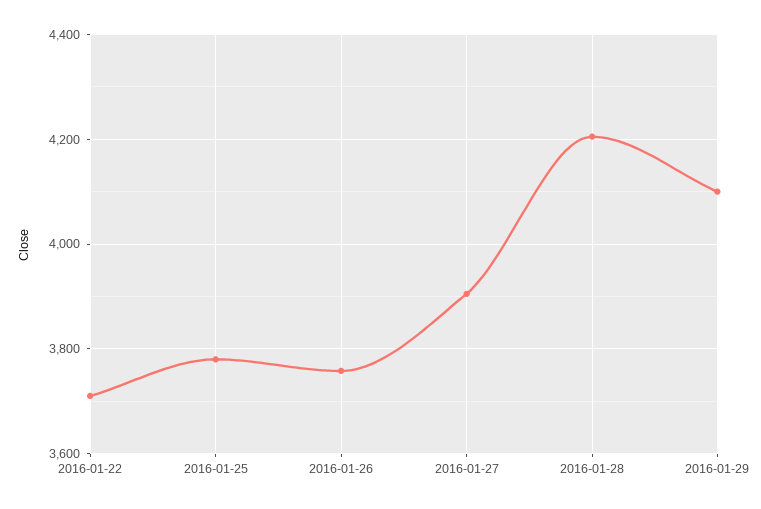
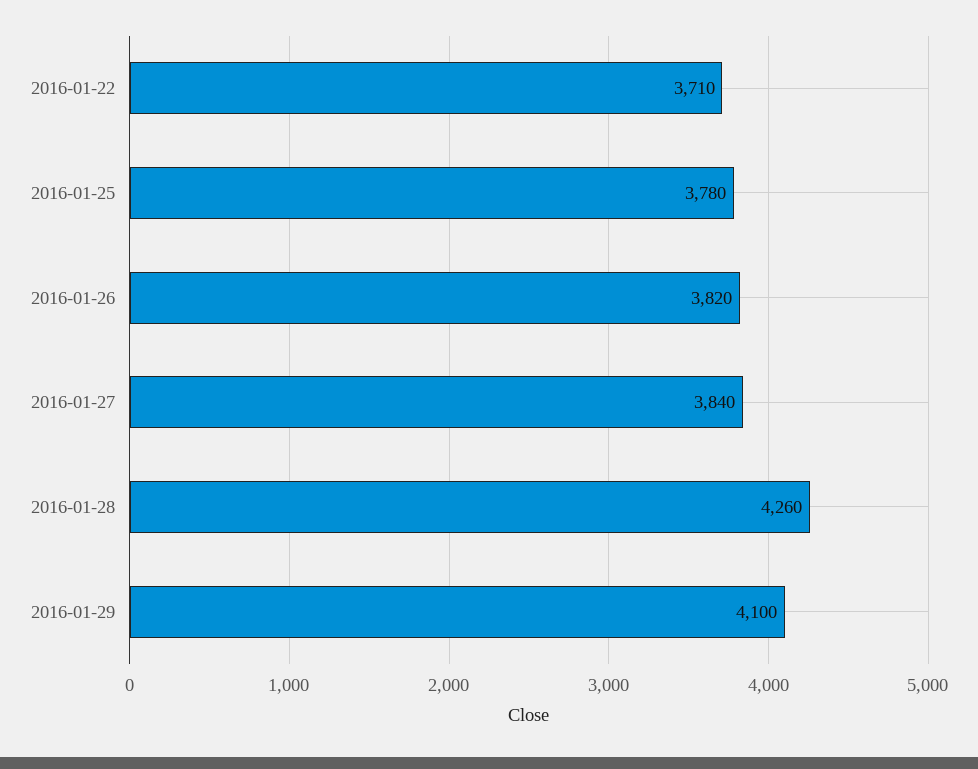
2016-01-26: 3760 -> 3820
2016-01-27: 3900 -> 3840
2016-01-28: 4200 -> 4260

